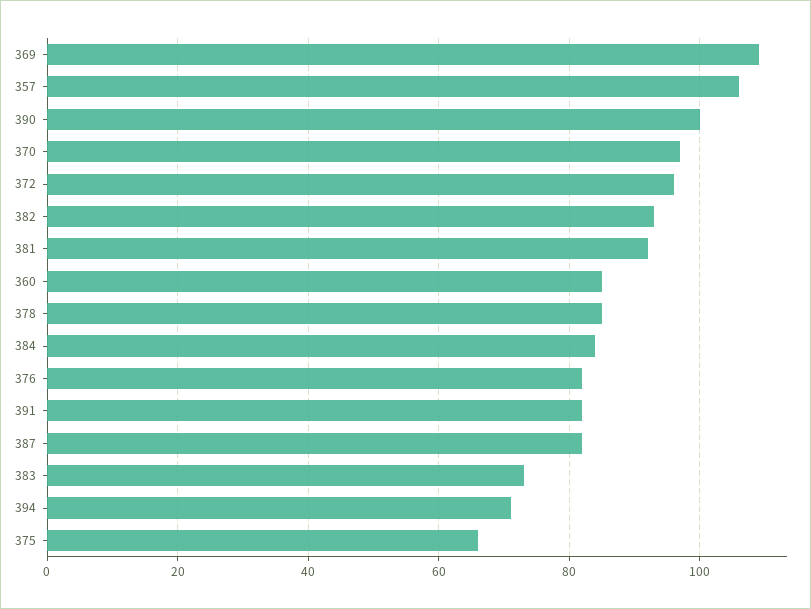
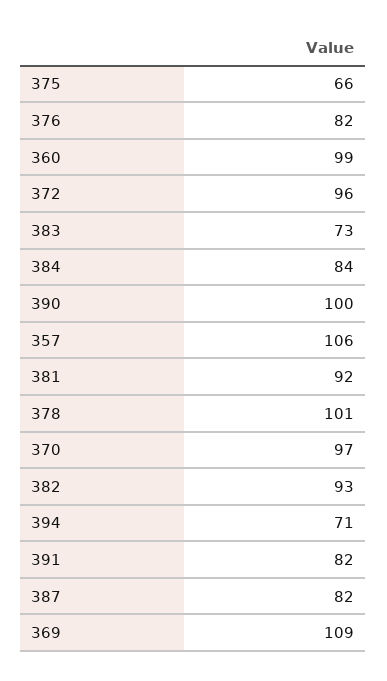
360: 85 -> 99
378: 85 -> 101

